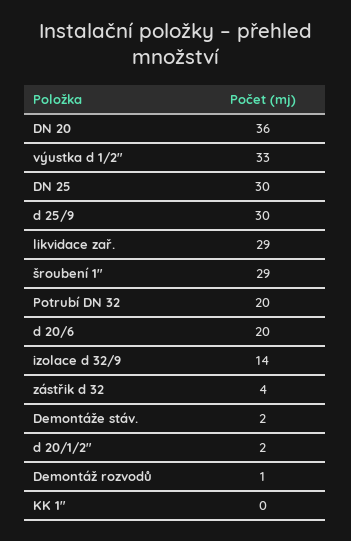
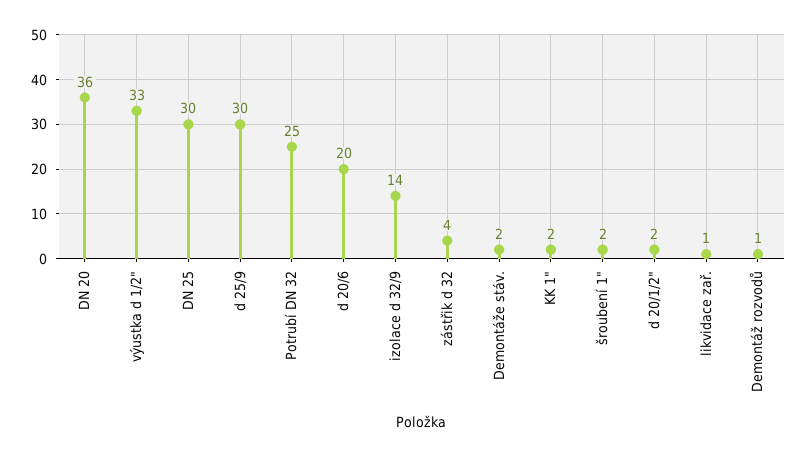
likvidace zař.: 29 -> 1
šroubení 1": 29 -> 2
Potrubí DN 32: 20 -> 25
KK 1": 0 -> 2

